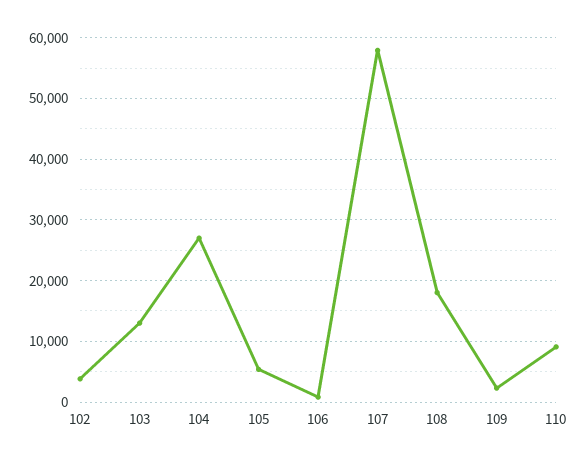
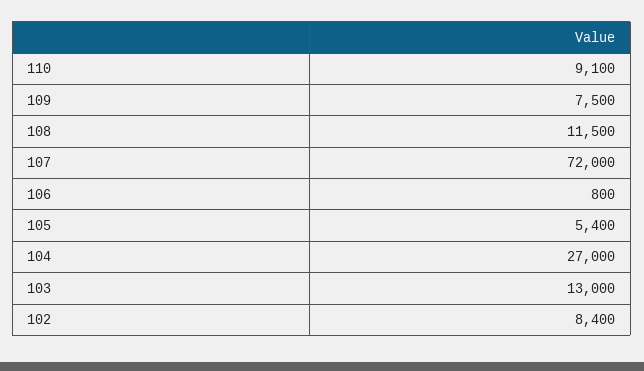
102: 4000 -> 8400
107: 58000 -> 72000
108: 18000 -> 11500
109: 2000 -> 7500

